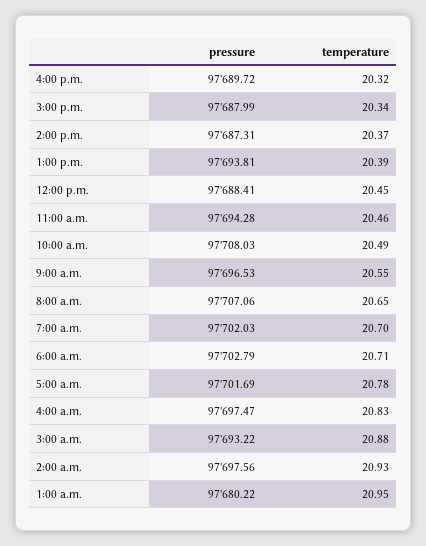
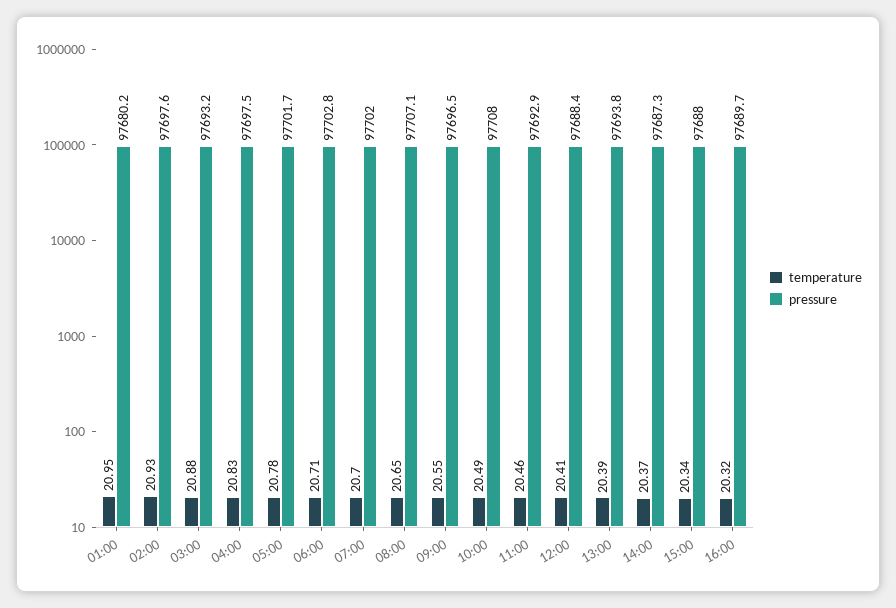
temperature, 12:00 p.m.: 20.45 -> 20.41
pressure, 11:00 a.m.: 97694.28 -> 97692.9

